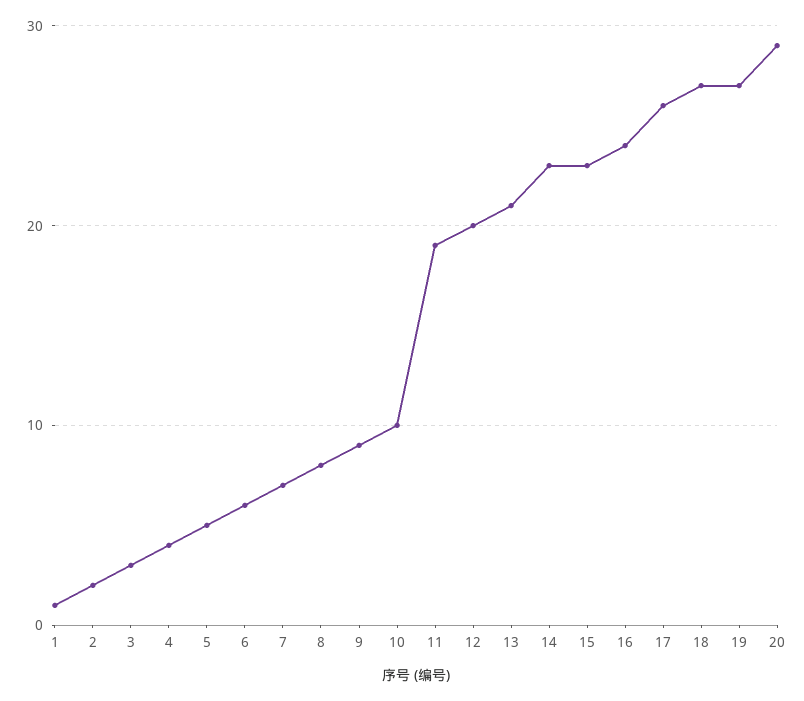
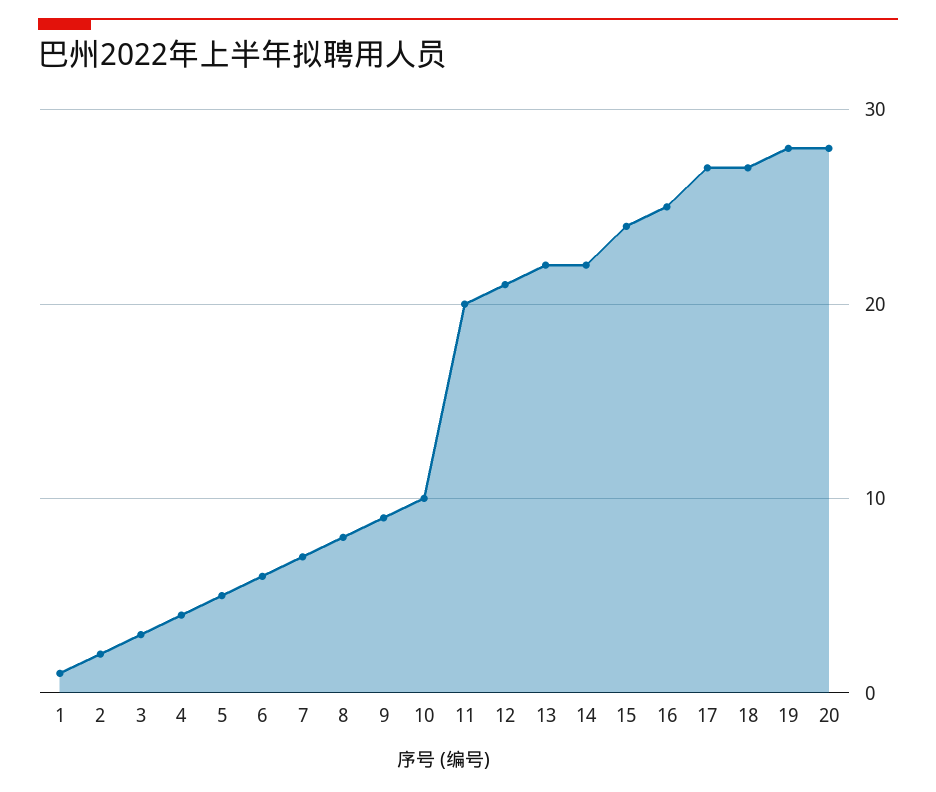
11: 19 -> 20
12: 20 -> 21
13: 21 -> 22
14: 23 -> 22
15: 23 -> 24
16: 24 -> 25
17: 26 -> 27
19: 27 -> 28
20: 29 -> 28

